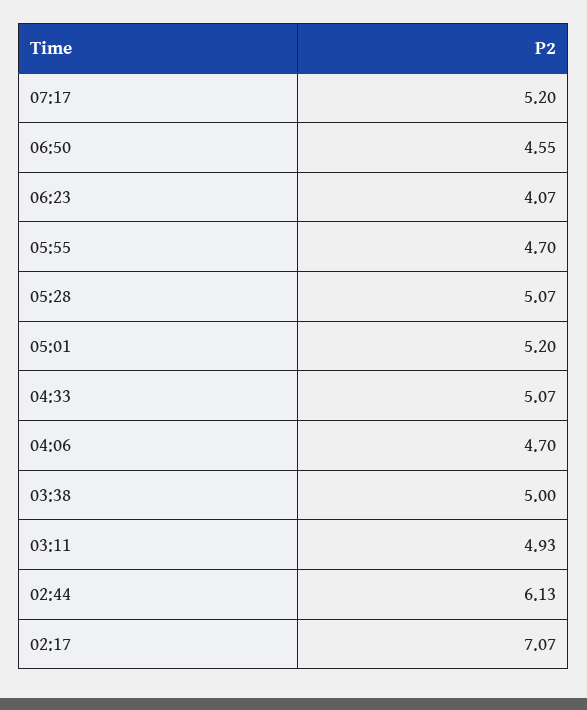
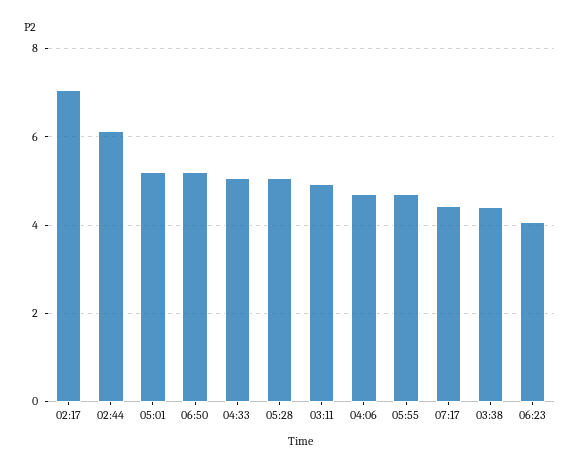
07:17: 5.2 -> 4.4
06:50: 4.55 -> 5.2
03:38: 5 -> 4.4

